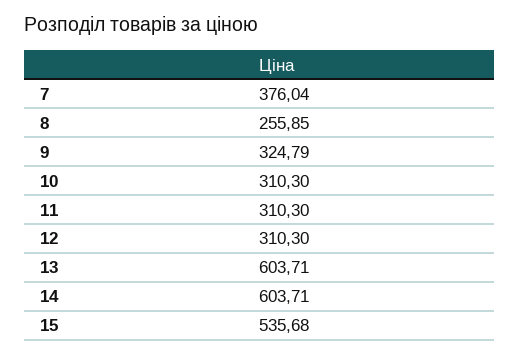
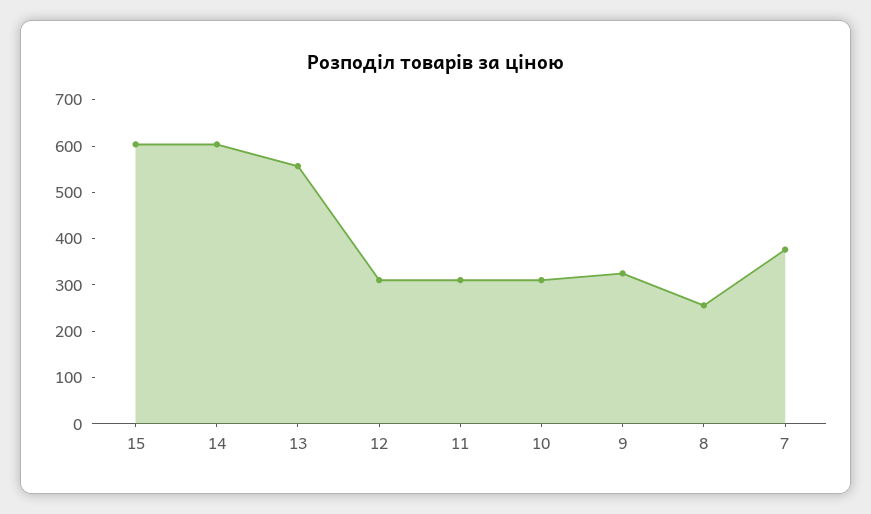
13: 603.71 -> 560
15: 535.68 -> 600

